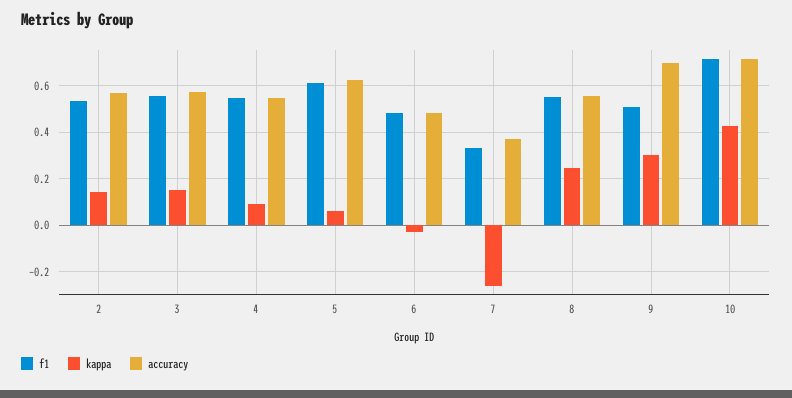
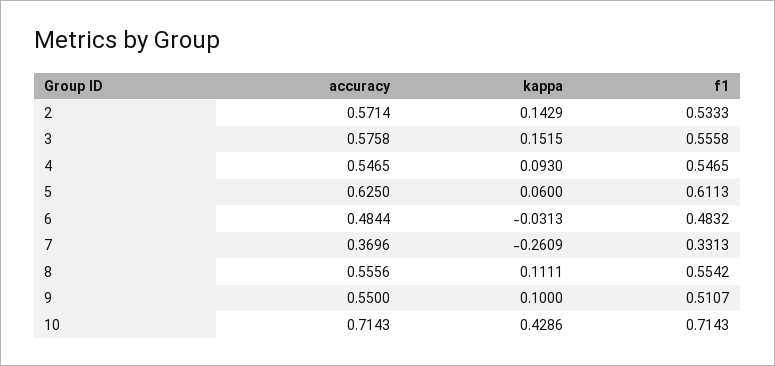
kappa, 8: 0.25 -> 0.1111
kappa, 9: 0.3 -> 0.1
accuracy, 9: 0.7 -> 0.55

